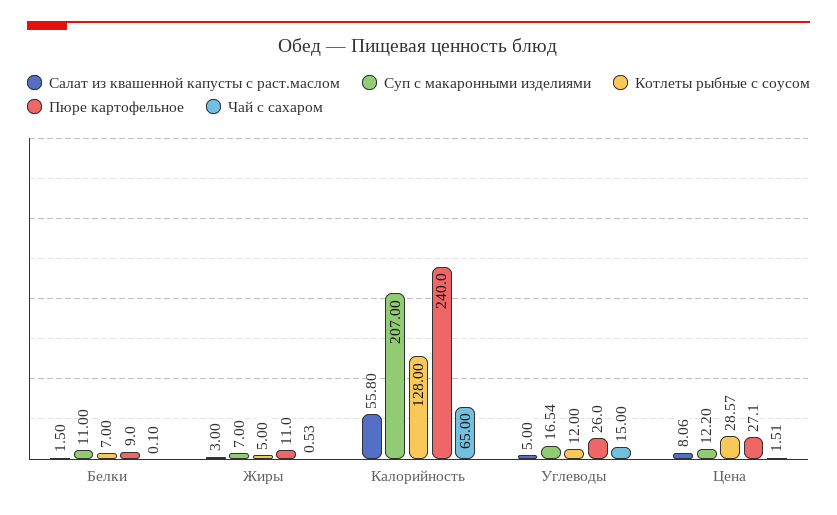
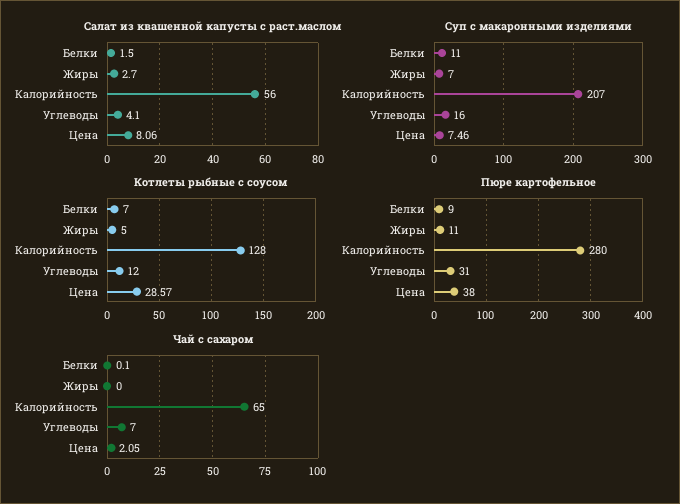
Салат из квашенной капусты с раст.маслом, Жиры: 3 -> 2.7
Чай с сахаром, Жиры: 0.53 -> 0
Салат из квашенной капусты с раст.маслом, Калорийность: 55.8 -> 56
Пюре картофельное, Калорийность: 240 -> 280
Салат из квашенной капусты с раст.маслом, Углеводы: 5 -> 4.1
Суп с макаронными изделиями, Углеводы: 16.54 -> 16
Пюре картофельное, Углеводы: 26 -> 31
Чай с сахаром, Углеводы: 15 -> 7
Суп с макаронными изделиями, Цена: 12.2 -> 7.46
Пюре картофельное, Цена: 27.1 -> 38
Чай с сахаром, Цена: 1.51 -> 2.05

